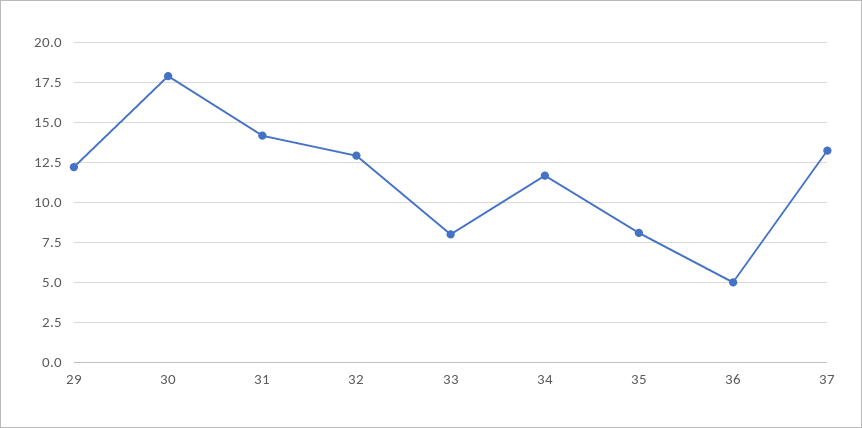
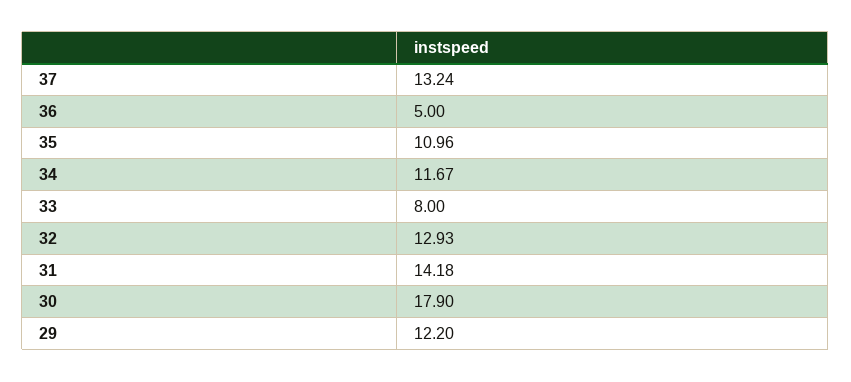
35: 8 -> 10.96

